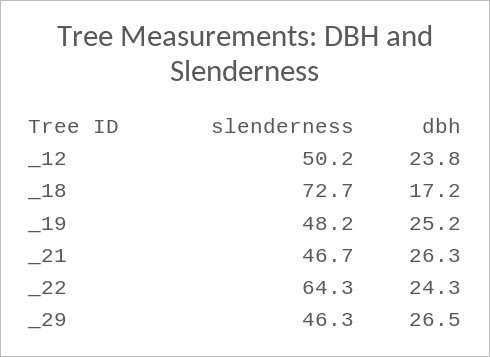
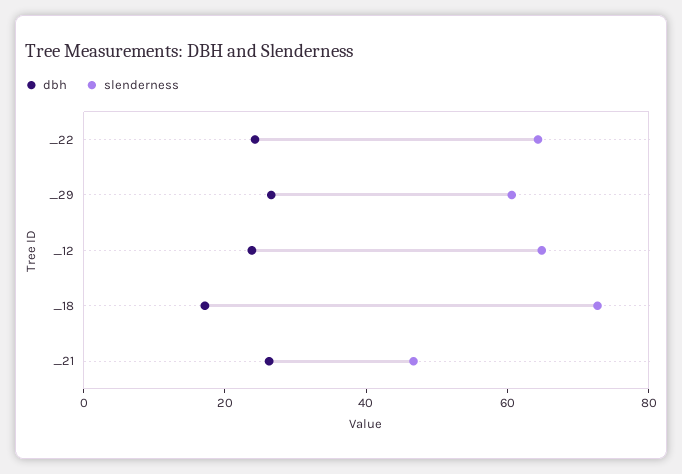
slenderness, _12: 50.2 -> 65
slenderness, _19: 48.2 -> none
dbh, _19: 25.2 -> none
slenderness, _29: 46.3 -> 60

